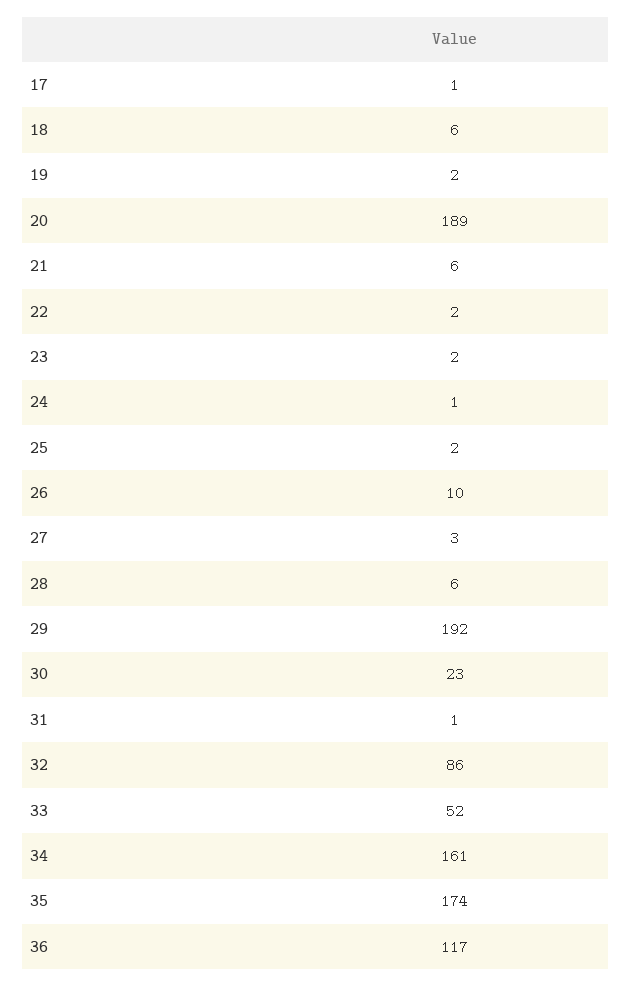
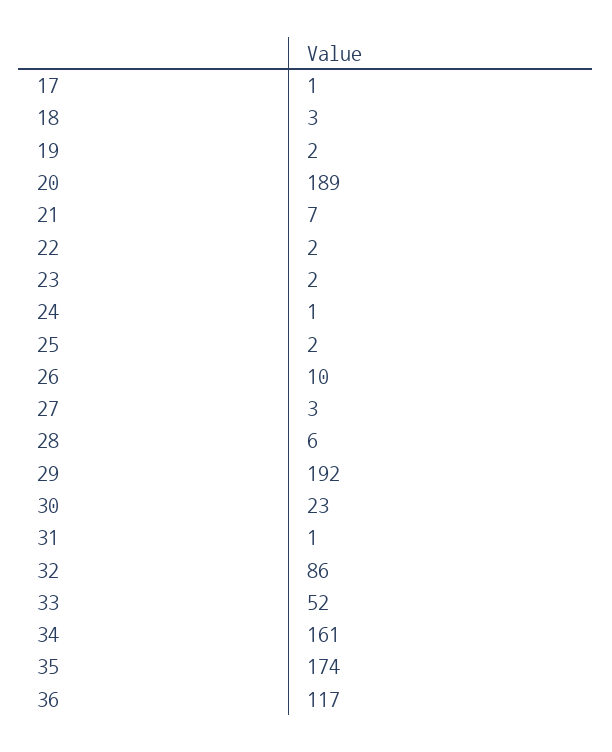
18: 6 -> 3
21: 6 -> 7

